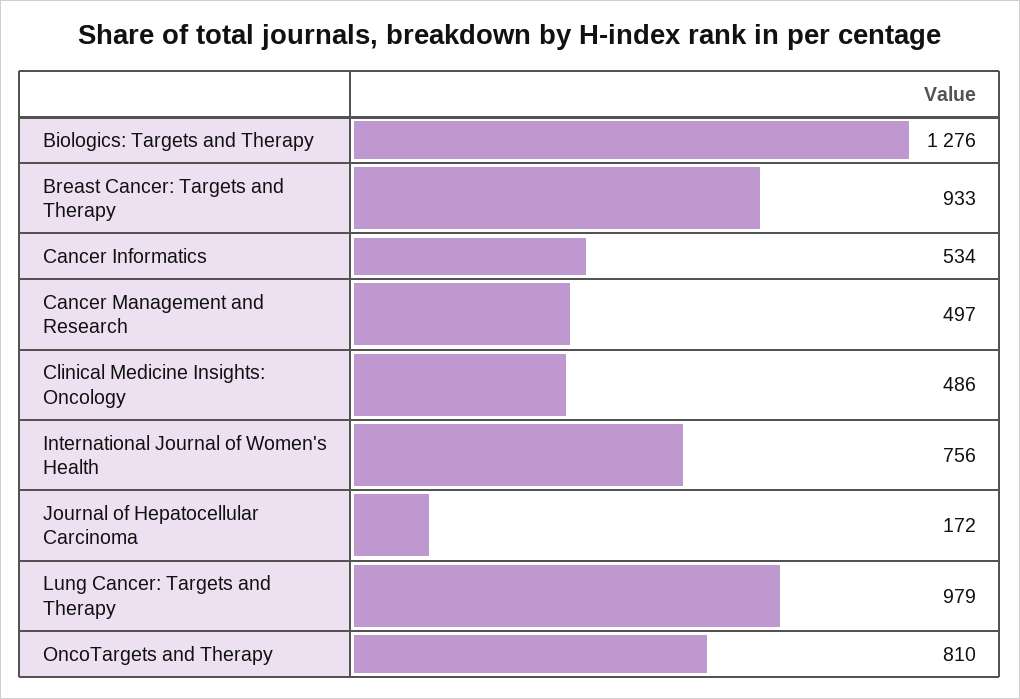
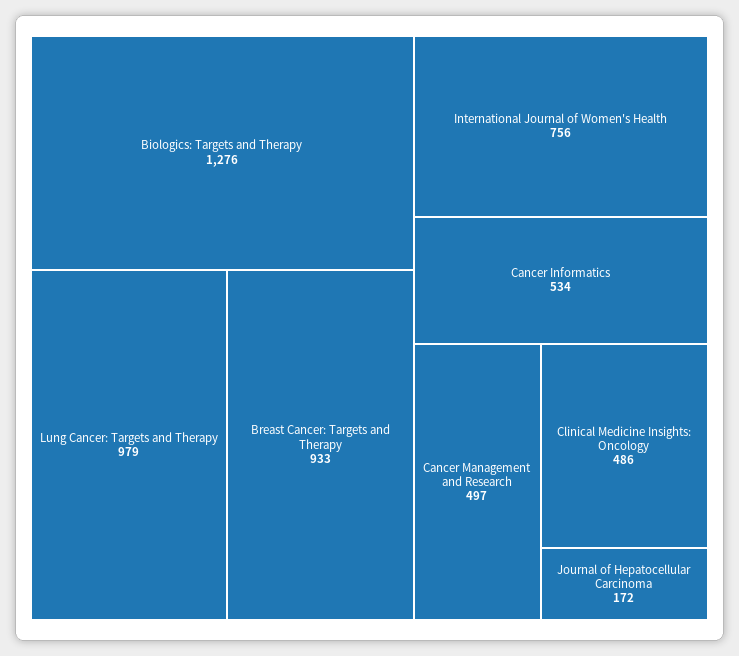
OncoTargets and Therapy: 810 -> none

